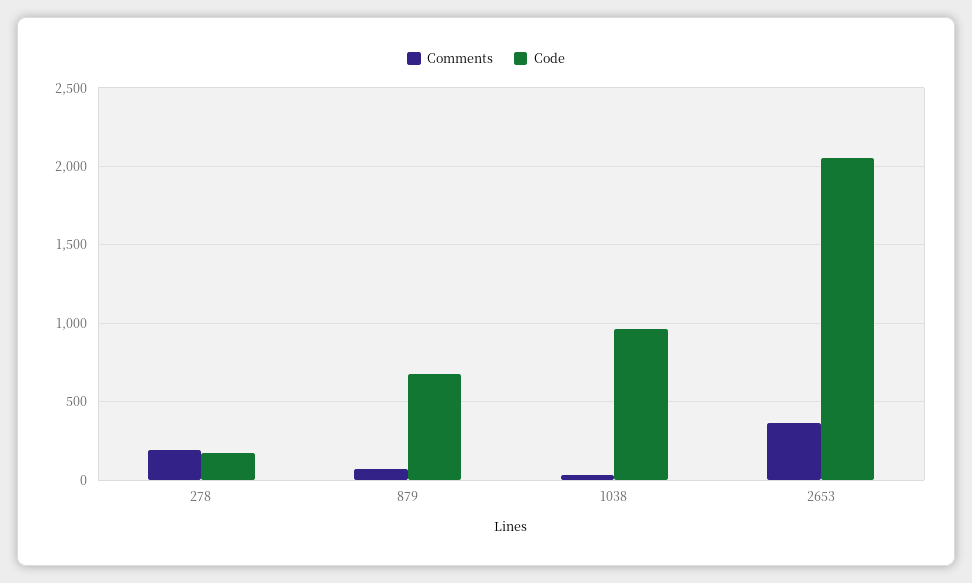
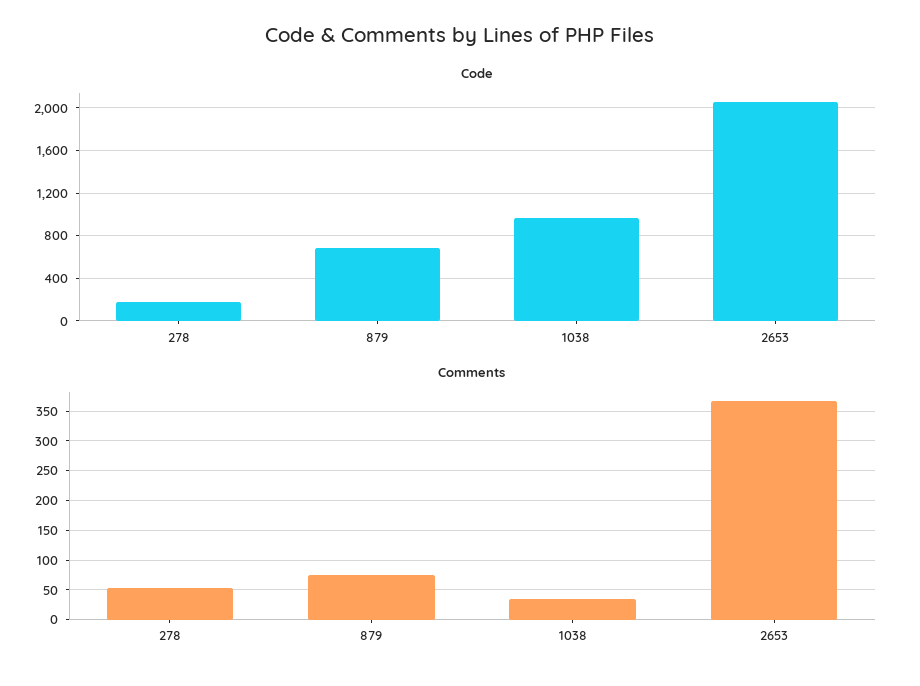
Comments, 278: 200 -> 50

